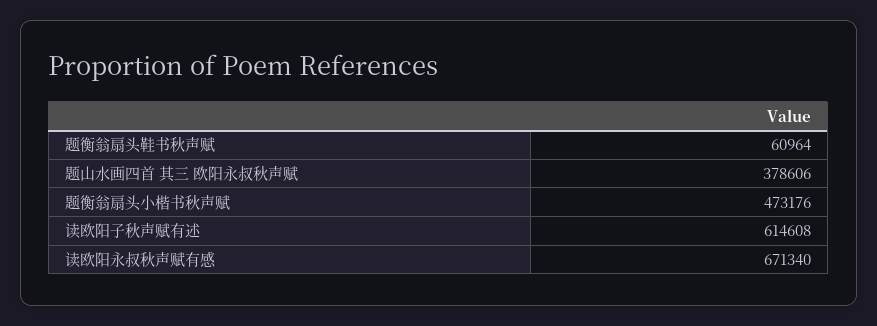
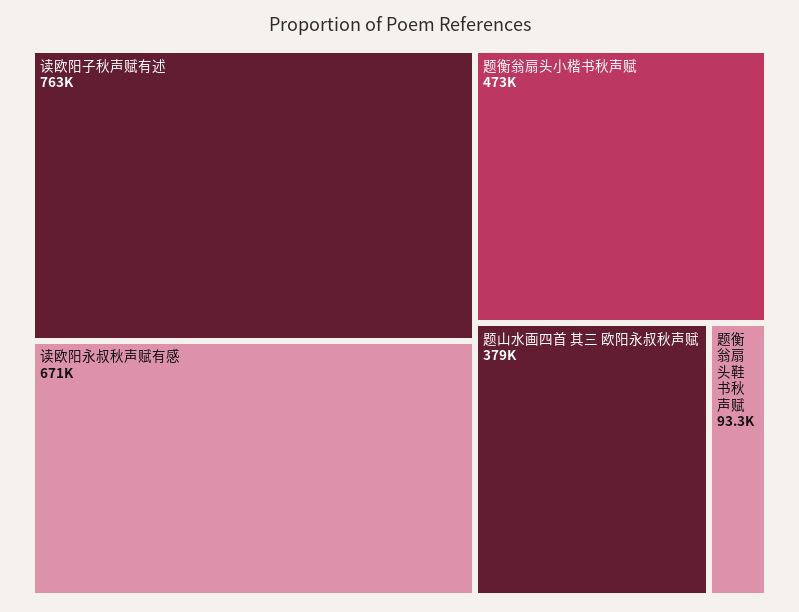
题衡翁扇头鞋书秋声赋: 60964 -> 93300
读欧阳子秋声赋有述: 614608 -> 763000

